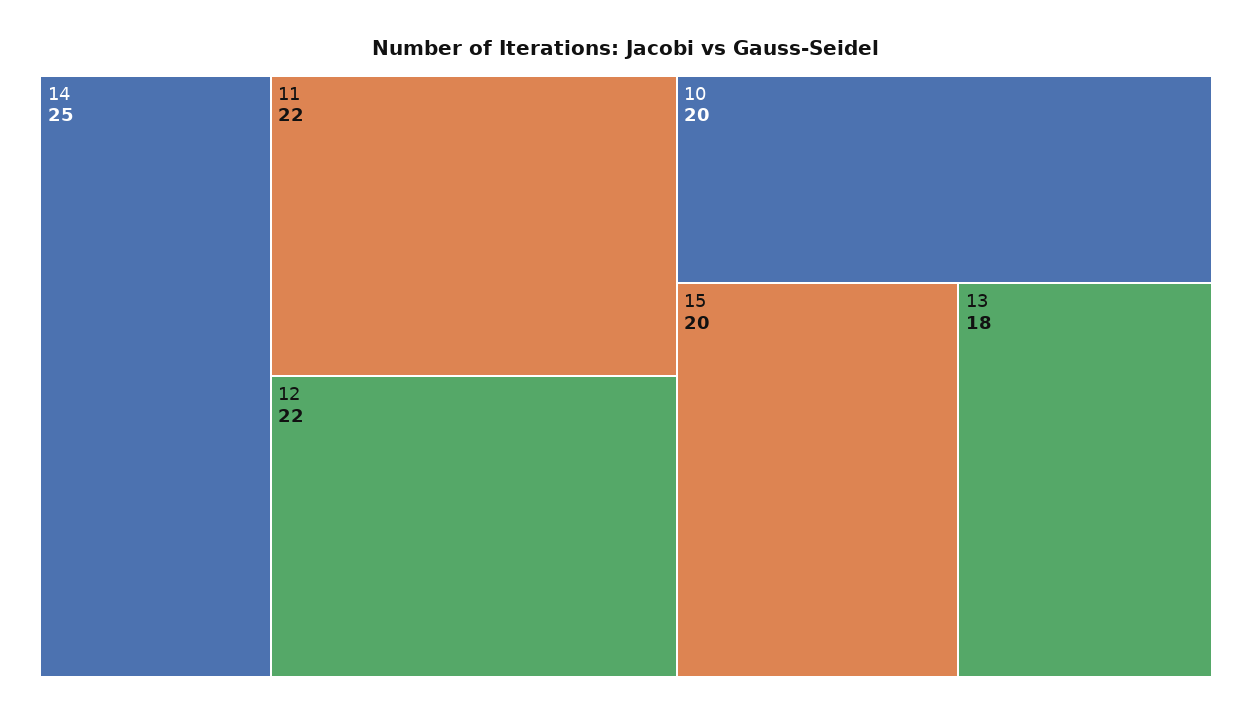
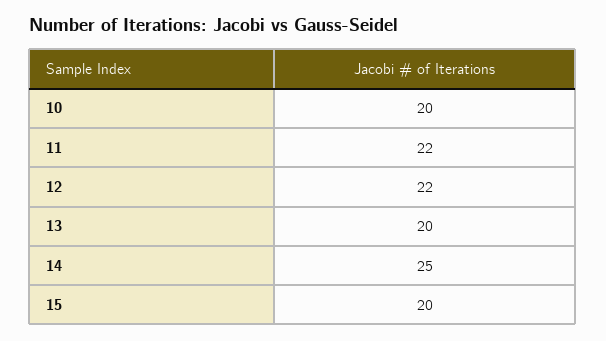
13: 18 -> 20

